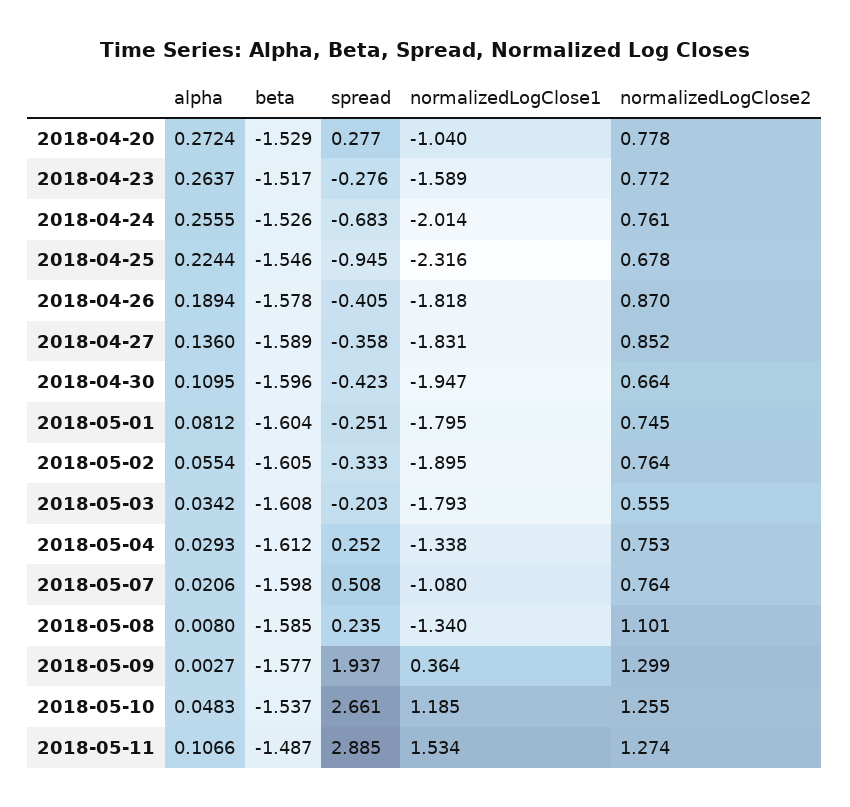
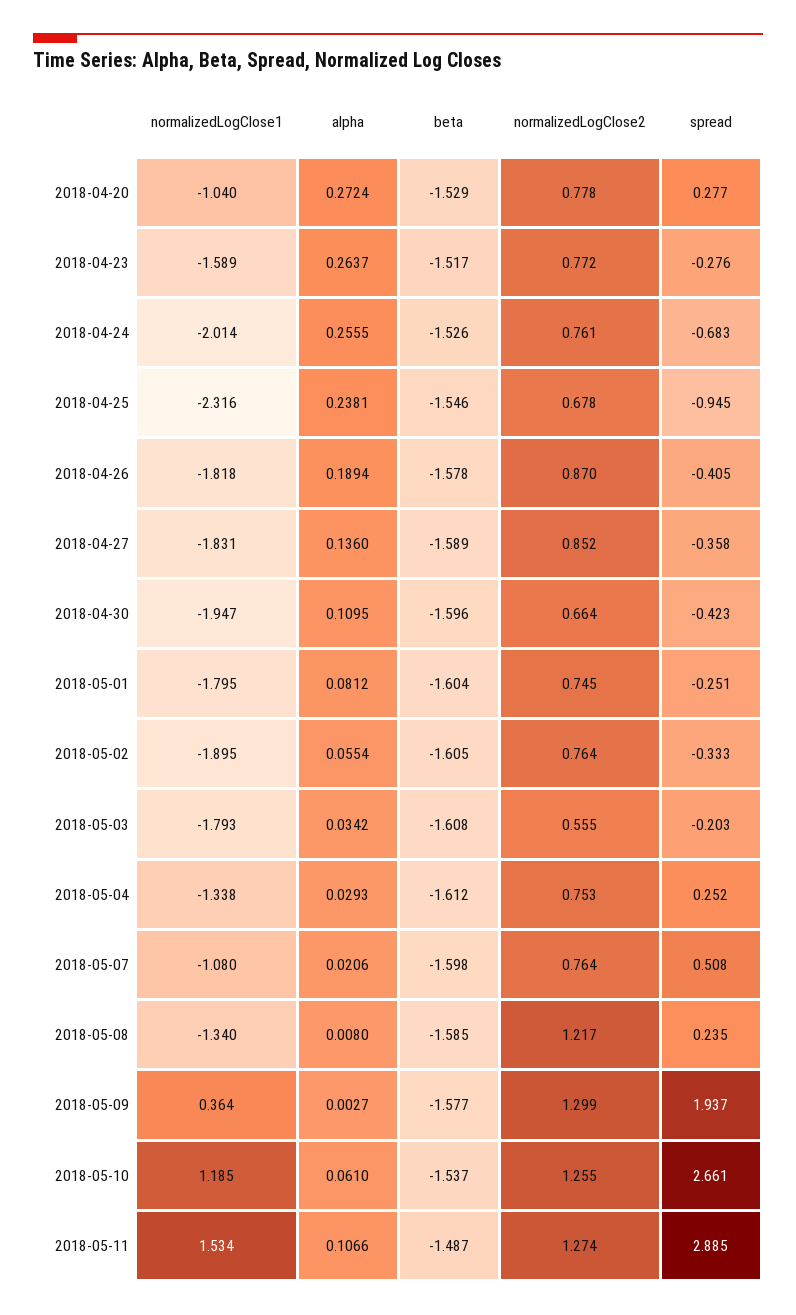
alpha, 2018-04-25: 0.2244 -> 0.2381
normalizedLogClose2, 2018-05-08: 1.101 -> 1.217
alpha, 2018-05-10: 0.0483 -> 0.061

